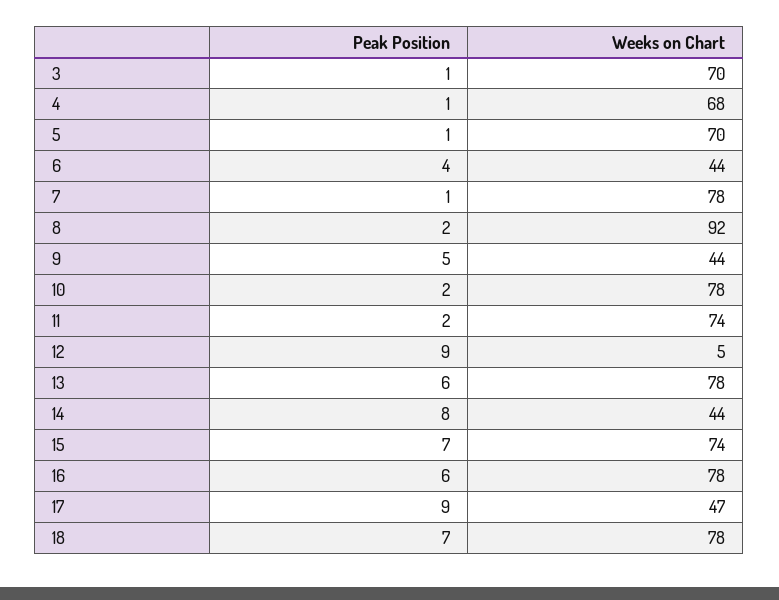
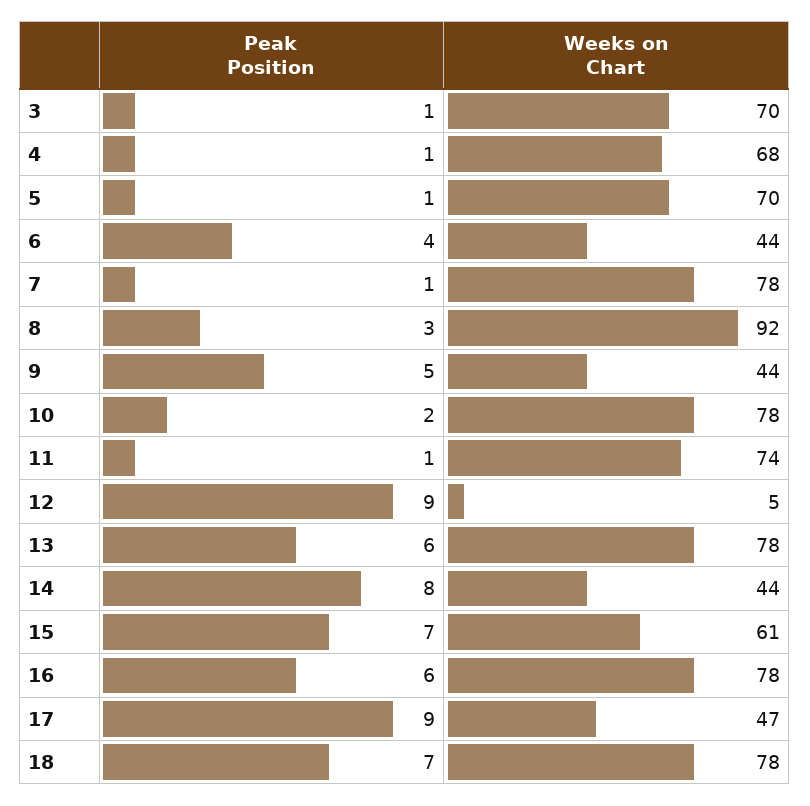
Peak Position, 8: 2 -> 3
Peak Position, 11: 2 -> 1
Weeks on Chart, 15: 74 -> 61

